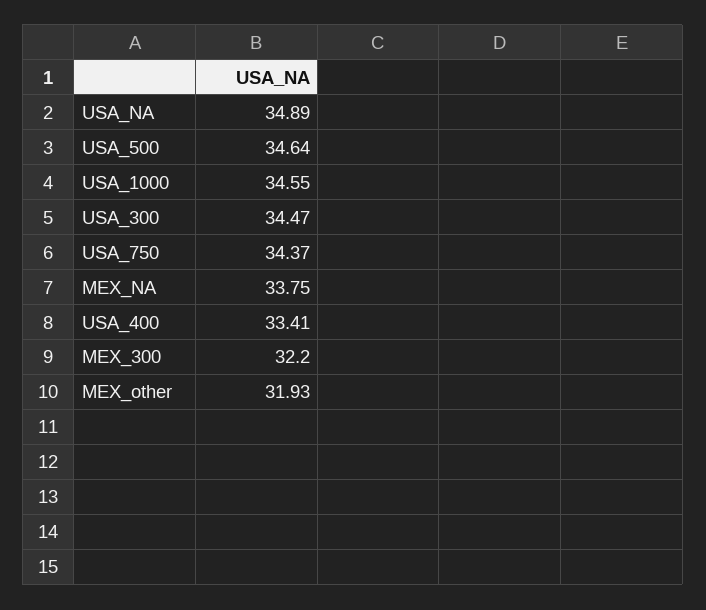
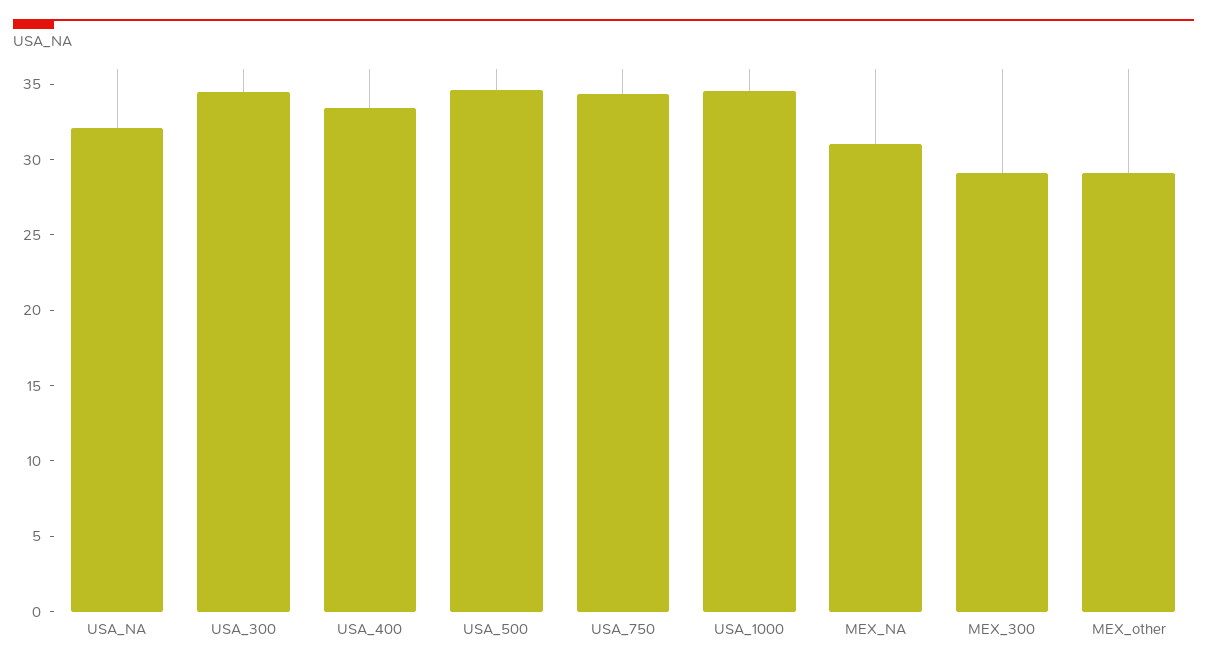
USA_NA: 34.89 -> 32
MEX_NA: 33.75 -> 31
MEX_300: 32.2 -> 29
MEX_other: 31.93 -> 29

